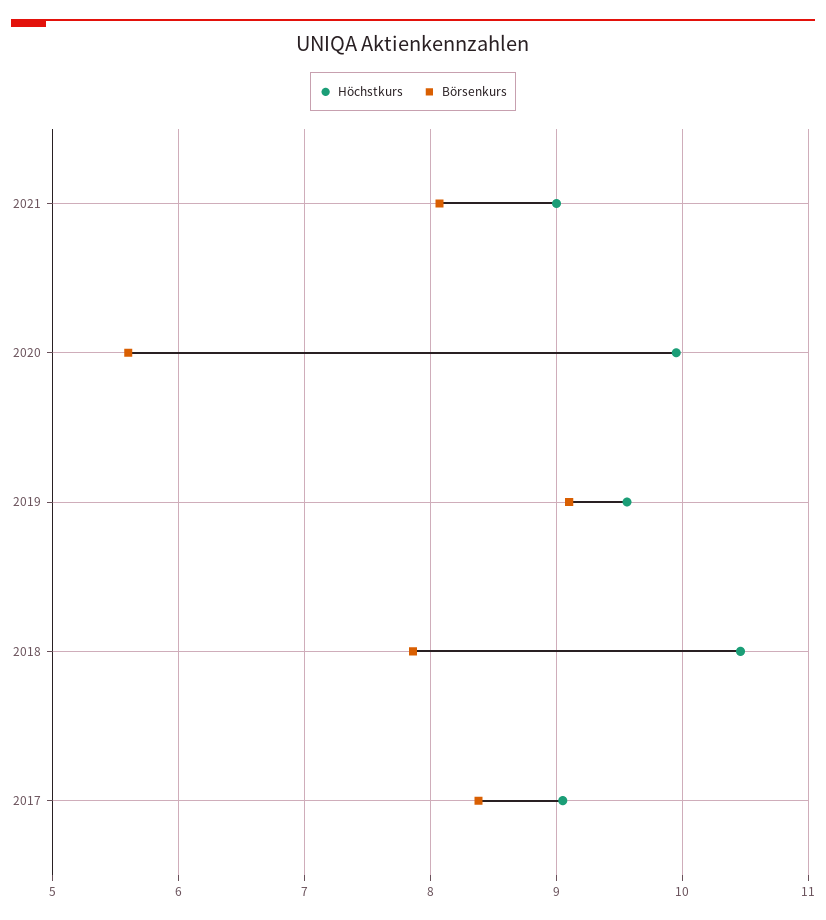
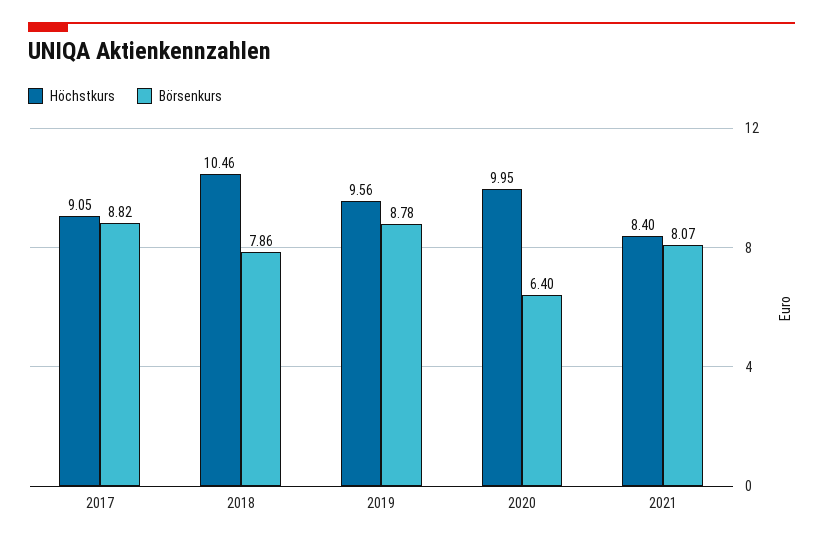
Höchstkurs, 2021: 9 -> 8.4
Börsenkurs, 2020: 5.6 -> 6.4
Börsenkurs, 2019: 9.1 -> 8.78
Börsenkurs, 2017: 8.4 -> 8.82

